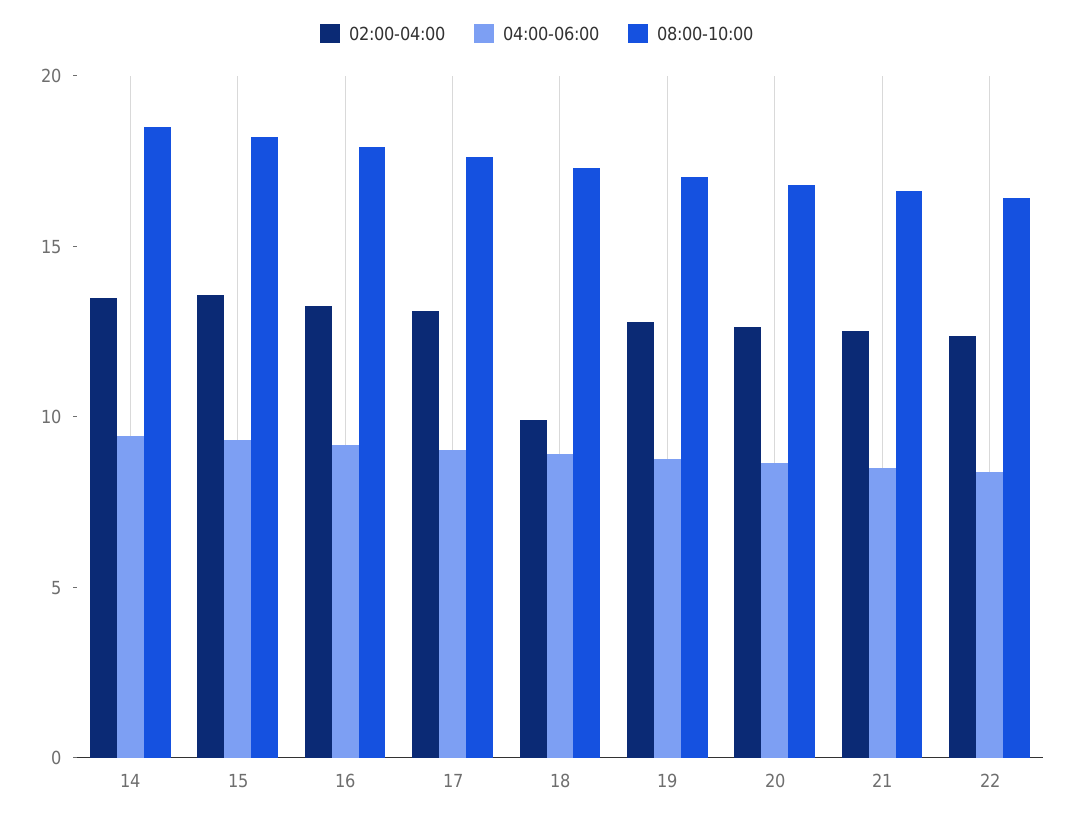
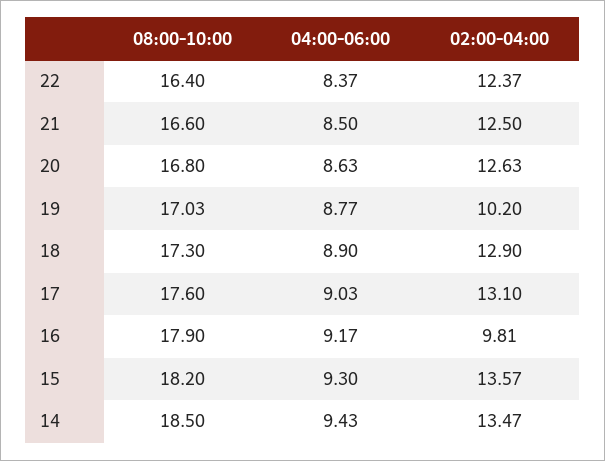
02:00-04:00, 16: 13 -> 9.81
02:00-04:00, 18: 10 -> 12.9
02:00-04:00, 19: 13 -> 10.2

